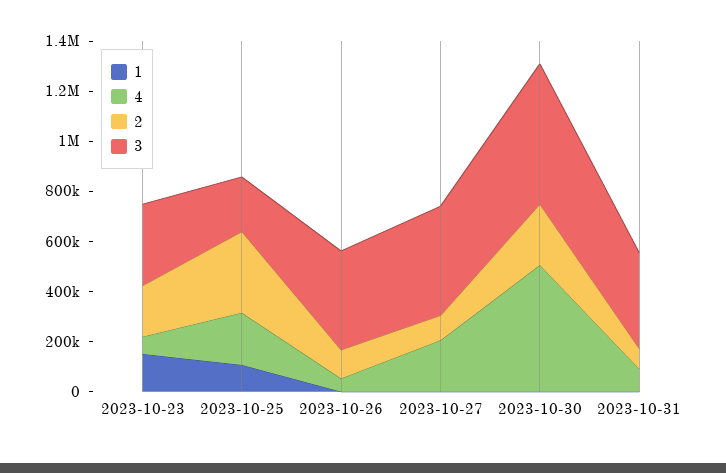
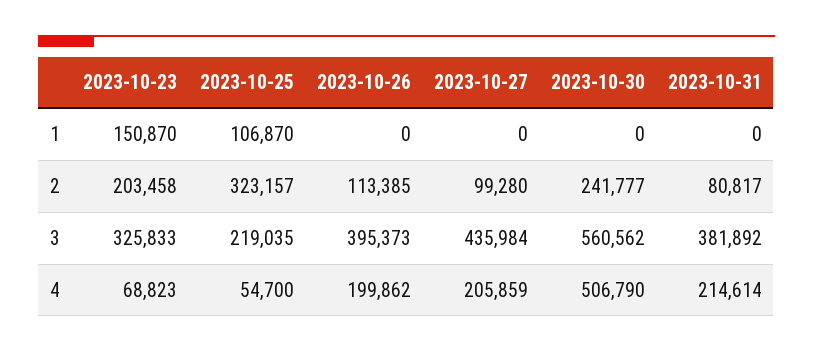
4, 2023-10-25: 200000 -> 54700
4, 2023-10-26: 50000 -> 199862
4, 2023-10-31: 100000 -> 214614

